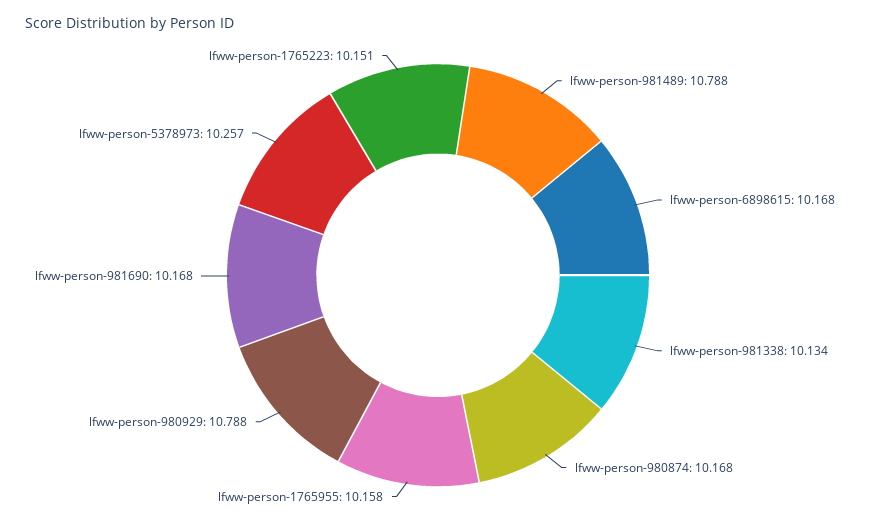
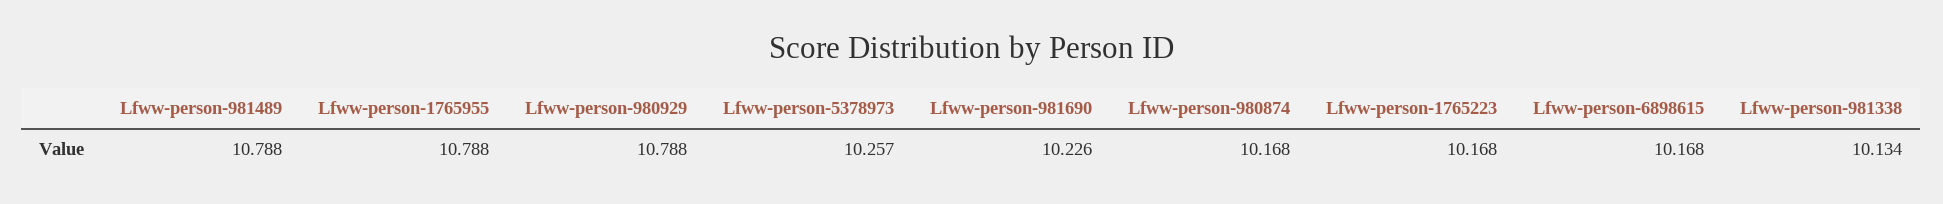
lfww-person-1765955: 10.158 -> 10.788
lfww-person-981690: 10.168 -> 10.226
lfww-person-1765223: 10.151 -> 10.168

